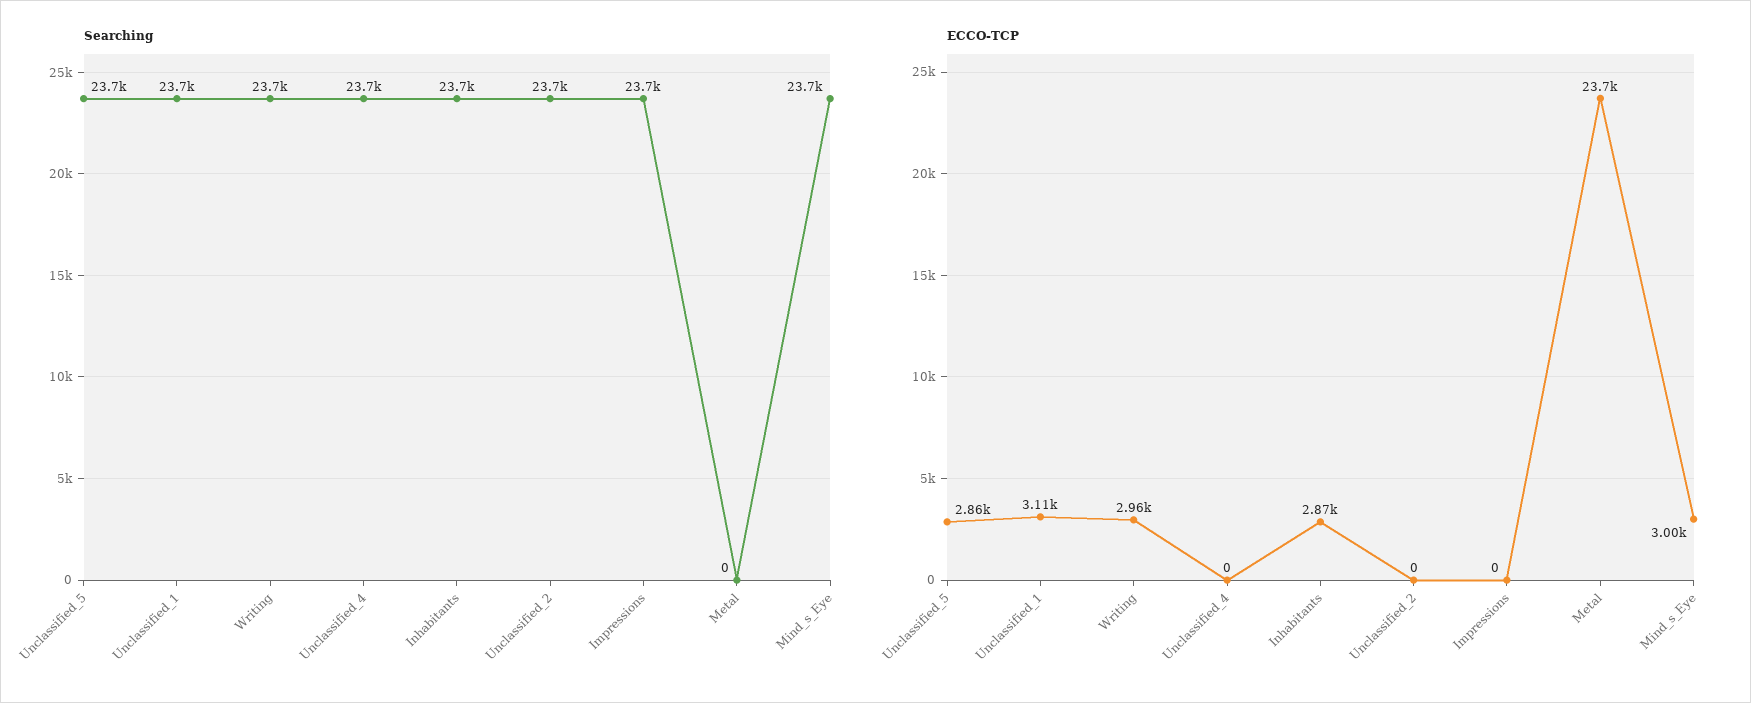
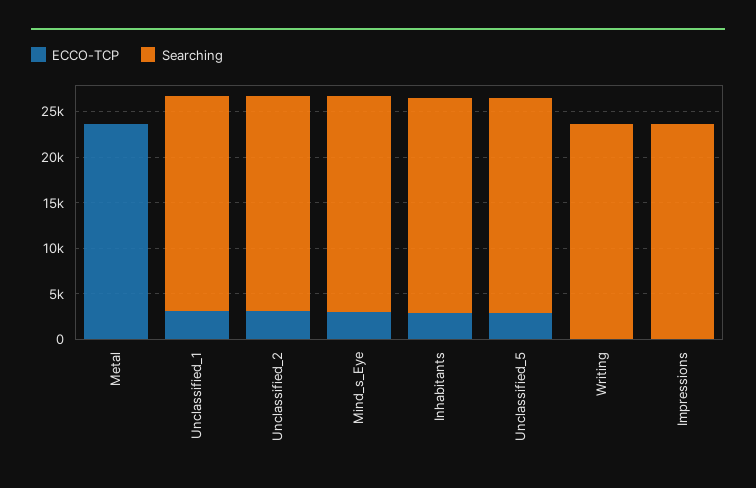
Searching, Unclassified_4: 23700 -> none
ECCO-TCP, Writing: 2960 -> 0
ECCO-TCP, Unclassified_4: 0 -> none
ECCO-TCP, Unclassified_2: 0 -> 3000

